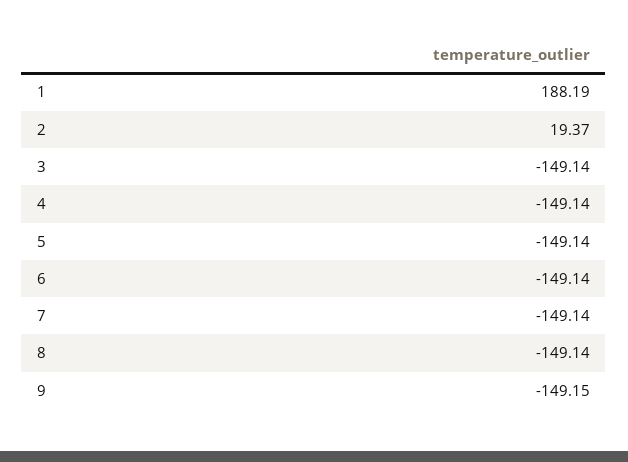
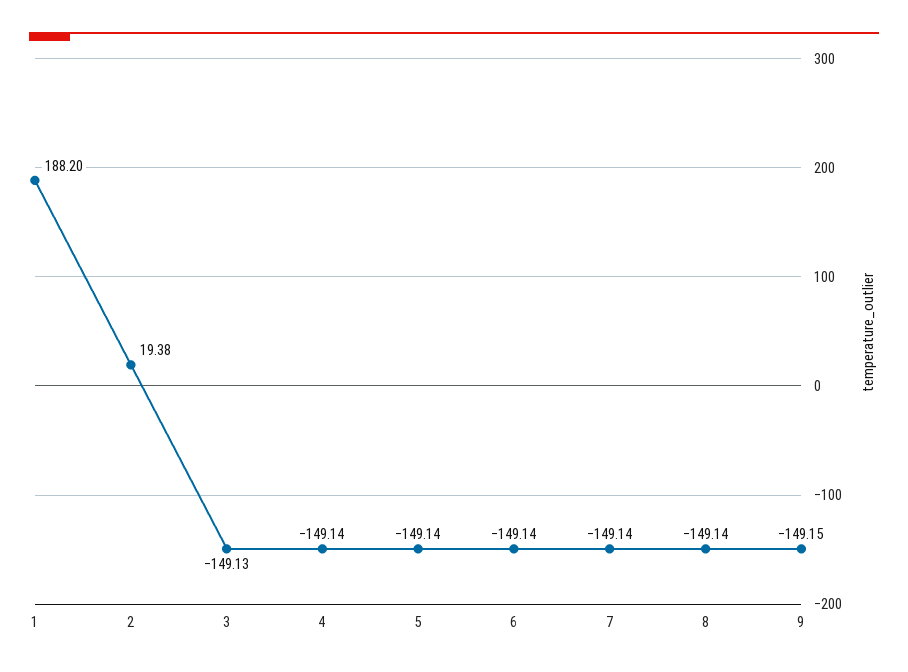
1: 188.19 -> 188.2
2: 19.37 -> 19.38
3: -149.14 -> -149.13

